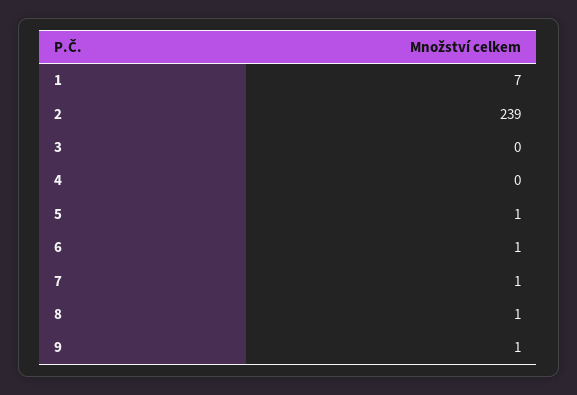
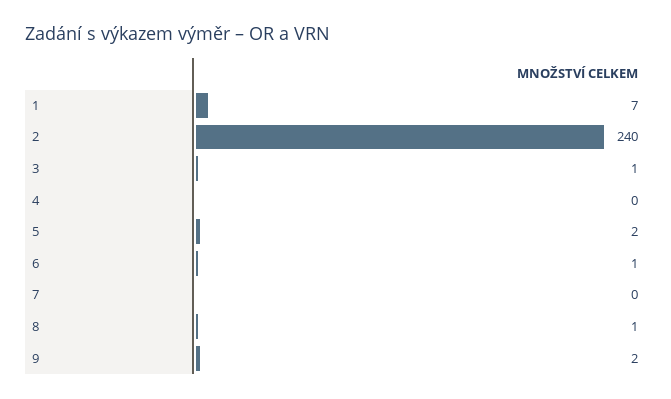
2: 239 -> 240
3: 0 -> 1
5: 1 -> 2
7: 1 -> 0
9: 1 -> 2

